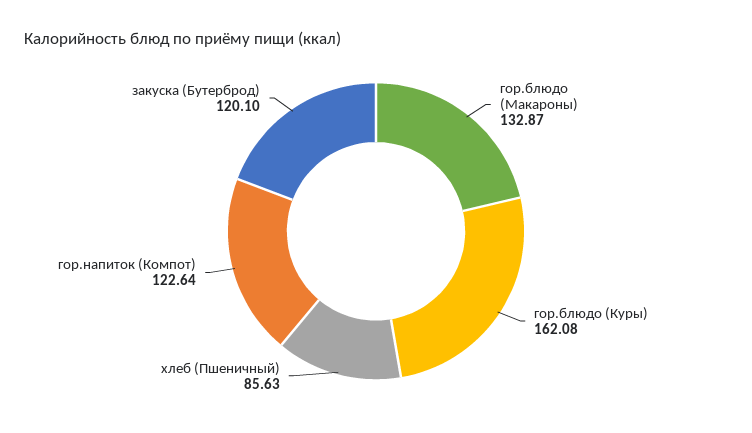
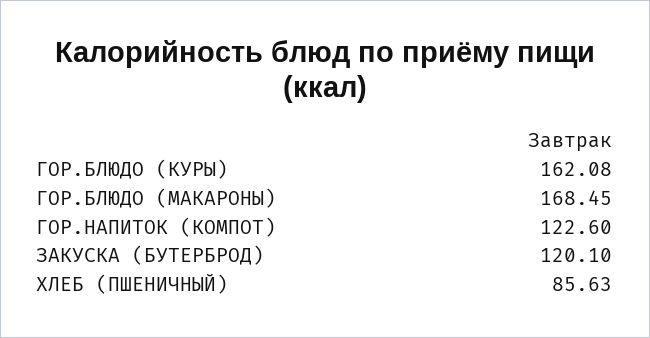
гор.блюдо (Макароны): 132.87 -> 168.45
гор.напиток (Компот): 122.64 -> 122.6

